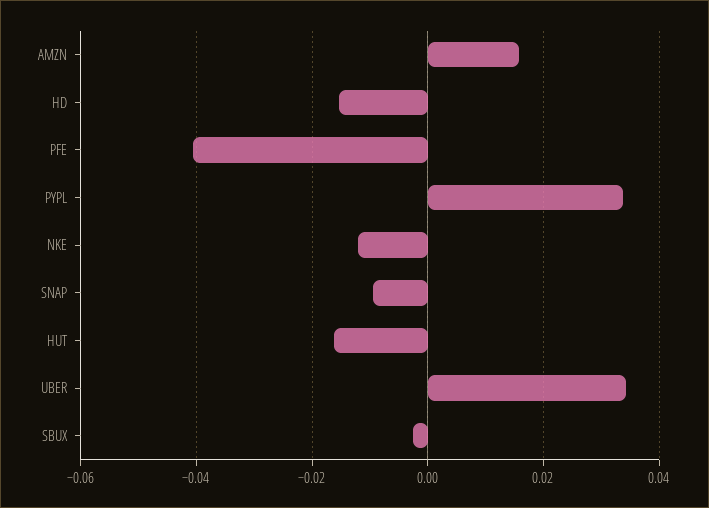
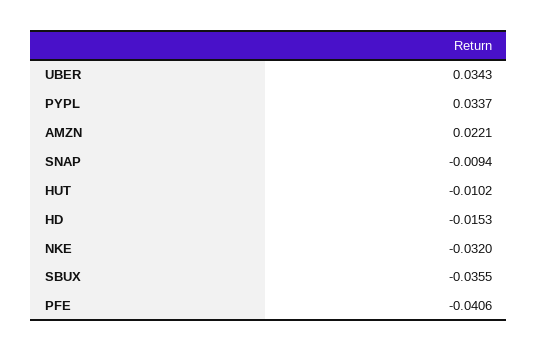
AMZN: 0.016 -> 0.0221
NKE: -0.012 -> -0.032
HUT: -0.016 -> -0.0102
SBUX: -0.002 -> -0.0355

